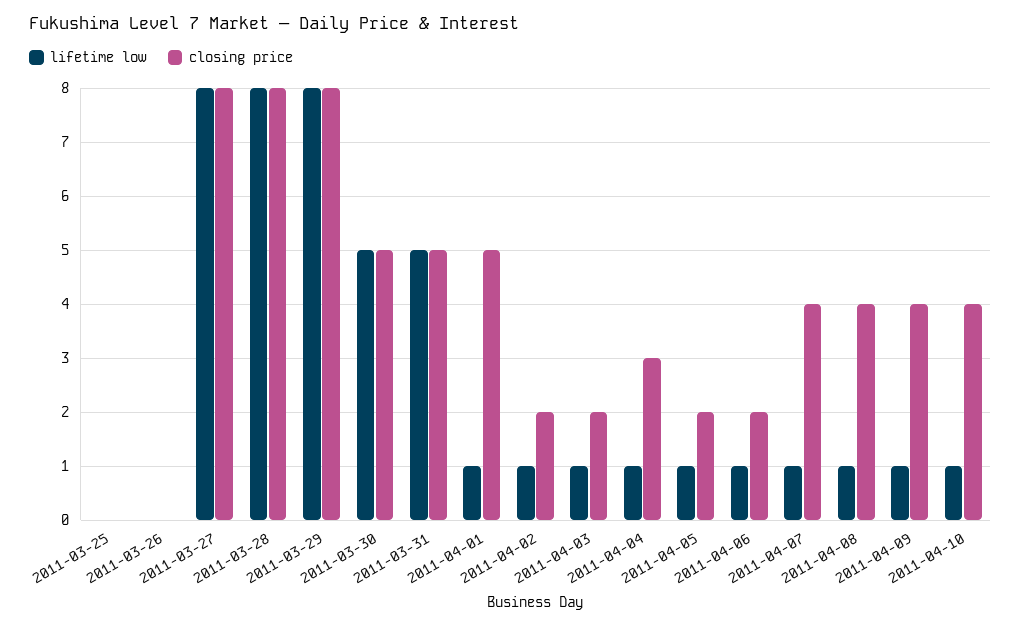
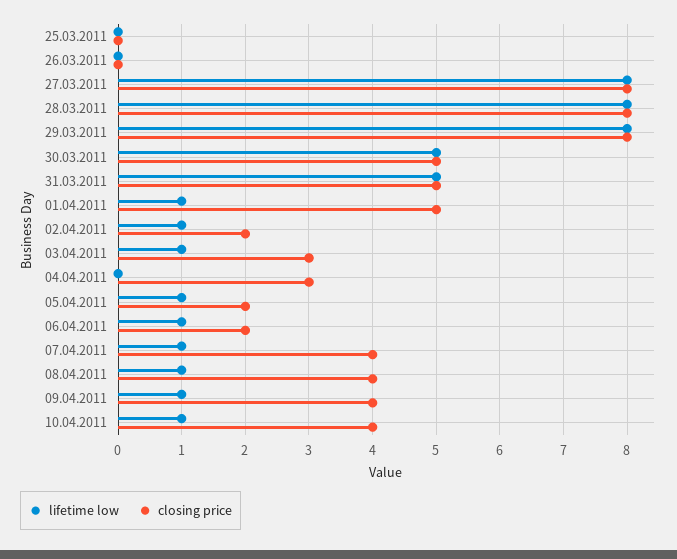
closing price, 2011-04-03: 2 -> 3
lifetime low, 2011-04-04: 1 -> 0

